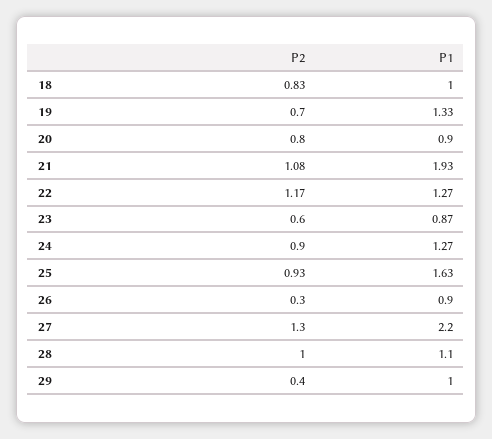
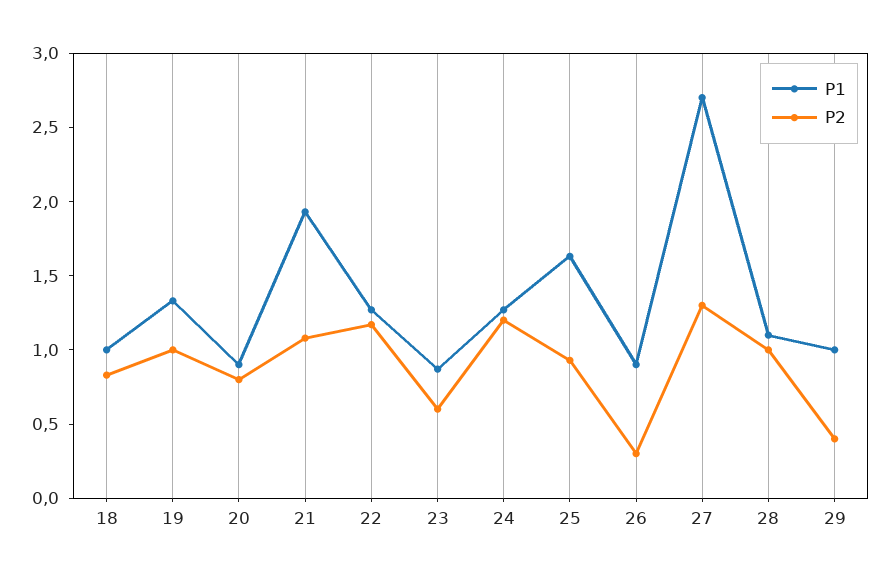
P2, 19: 0.7 -> 1
P2, 24: 0.9 -> 1.2
P1, 27: 2.2 -> 2.7

